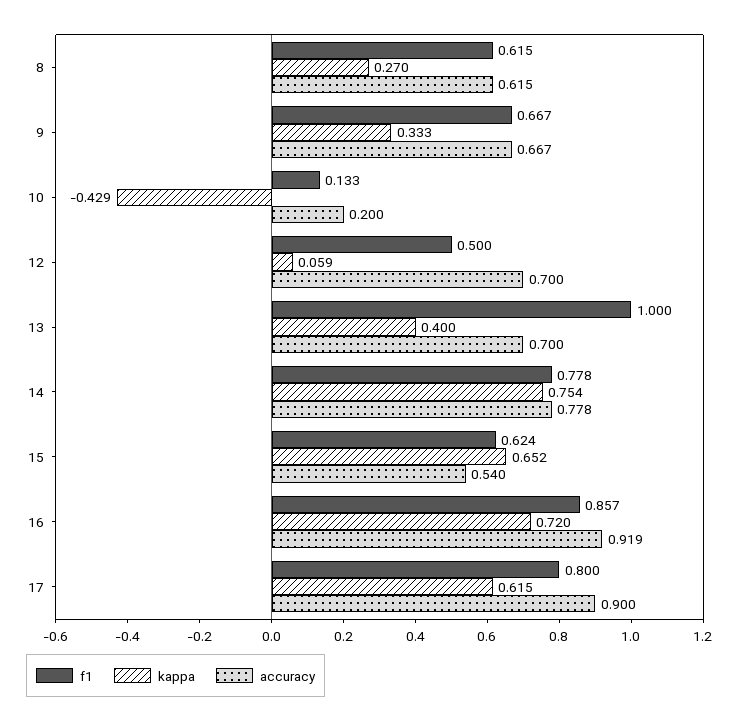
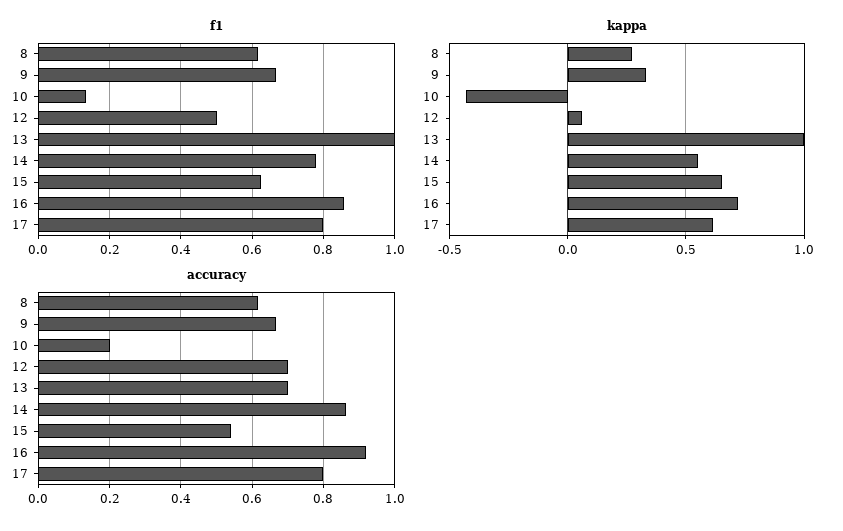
kappa, 13: 0.4 -> 1
kappa, 14: 0.754 -> 0.55
accuracy, 14: 0.778 -> 0.86
accuracy, 17: 0.9 -> 0.8

